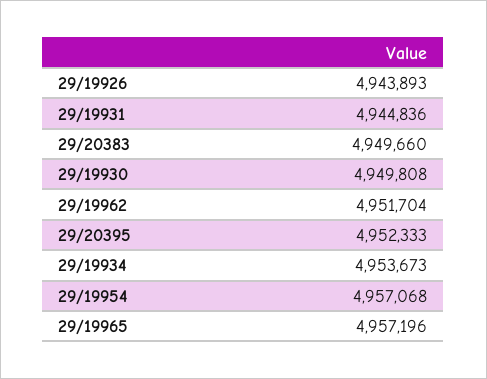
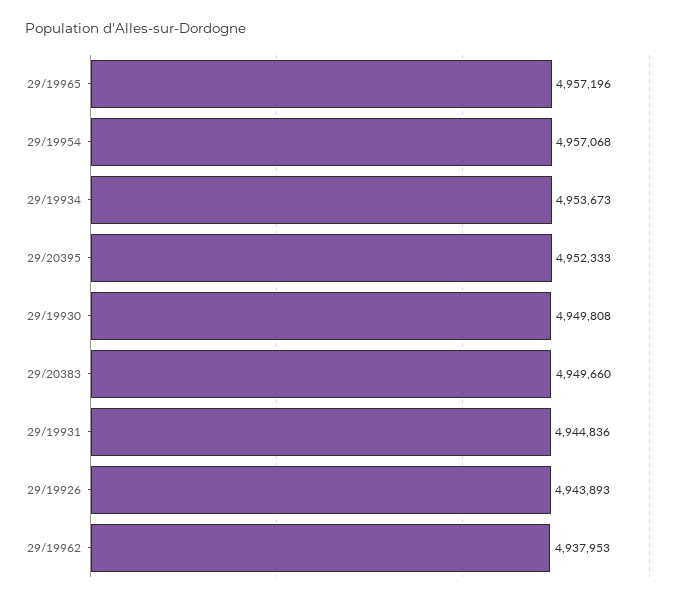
29/19962: 4951704 -> 4937953

